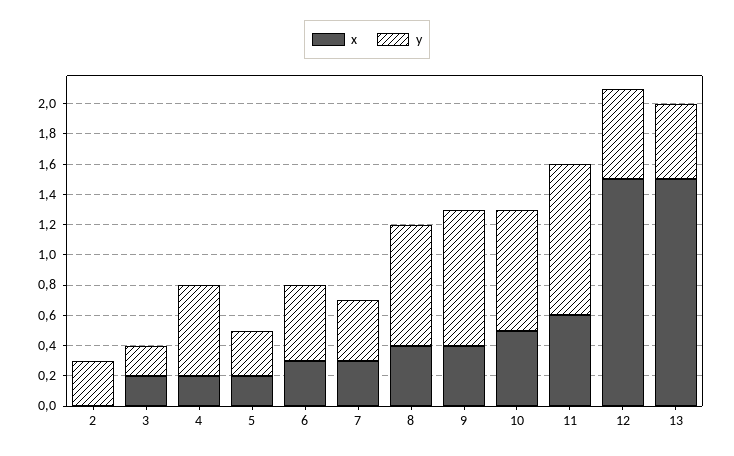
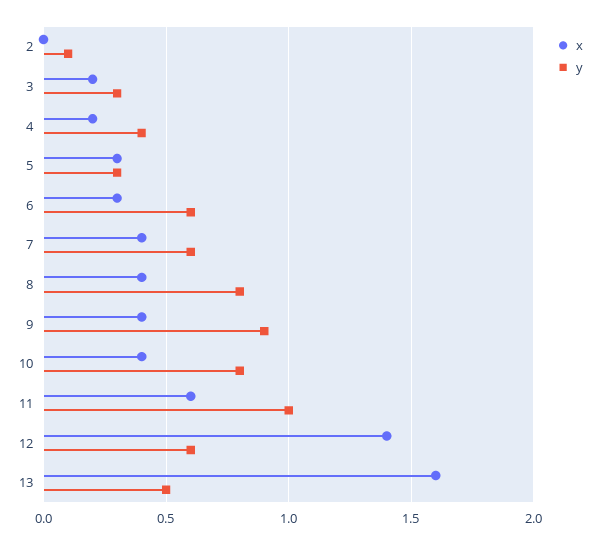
y, 2: 0.3 -> 0.1
y, 3: 0.2 -> 0.3
y, 4: 0.6 -> 0.4
x, 5: 0.2 -> 0.3
y, 6: 0.5 -> 0.6
x, 7: 0.3 -> 0.4
y, 7: 0.4 -> 0.6
x, 10: 0.5 -> 0.4
x, 12: 1.5 -> 1.4
x, 13: 1.5 -> 1.6

